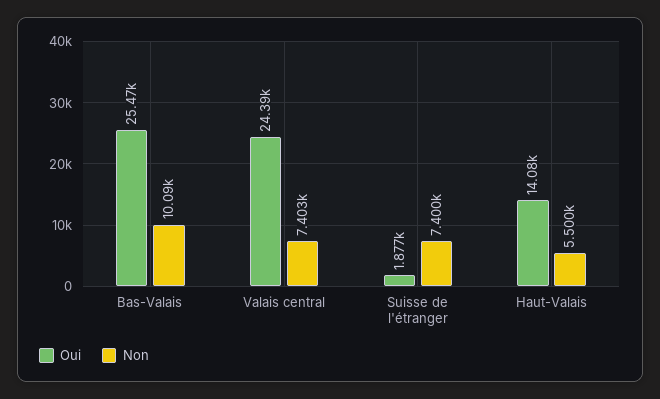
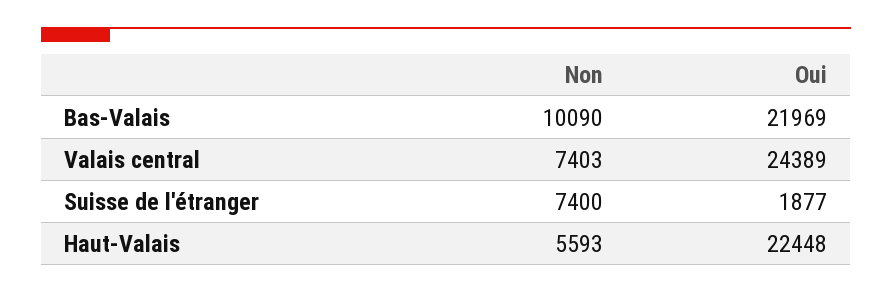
Oui, Bas-Valais: 25470 -> 21969
Oui, Haut-Valais: 14080 -> 22448
Non, Haut-Valais: 5500 -> 5593

